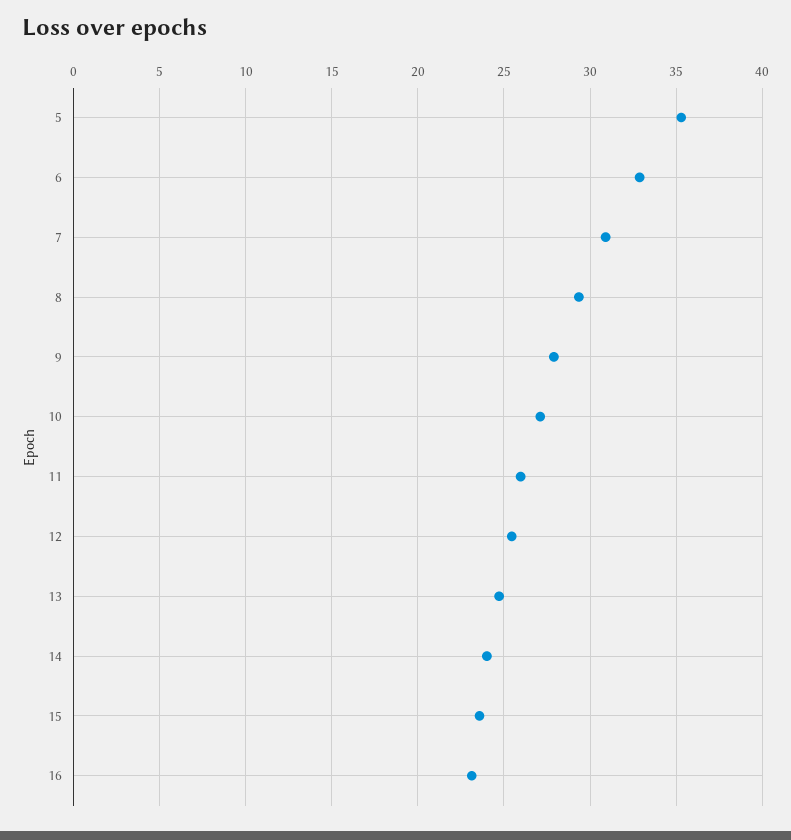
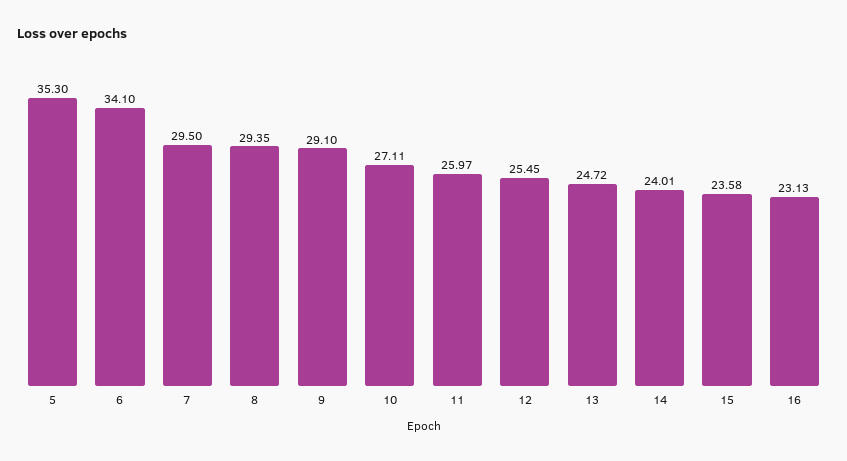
6: 33 -> 34.1
7: 31 -> 29.5
9: 28 -> 29.1

